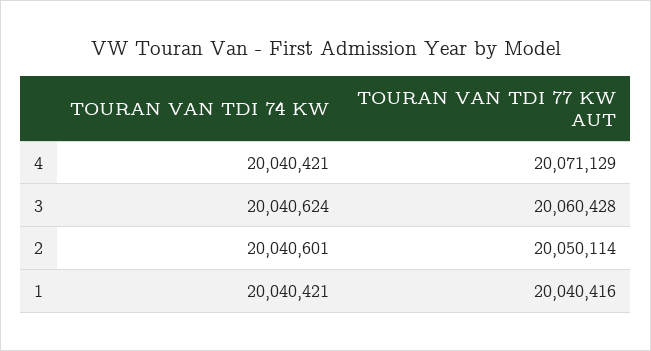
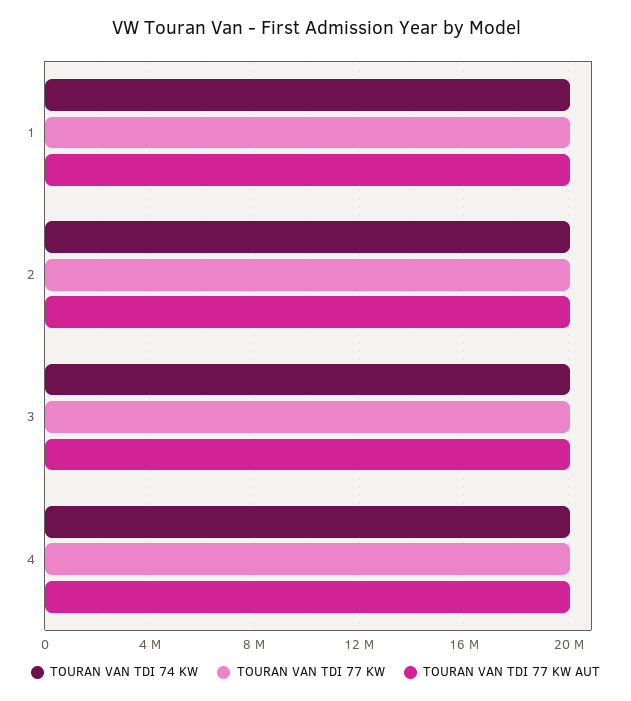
TOURAN VAN TDI 77 KW, 1: none -> 20000000
TOURAN VAN TDI 77 KW, 2: none -> 20000000
TOURAN VAN TDI 77 KW, 3: none -> 20000000
TOURAN VAN TDI 77 KW, 4: none -> 20000000

